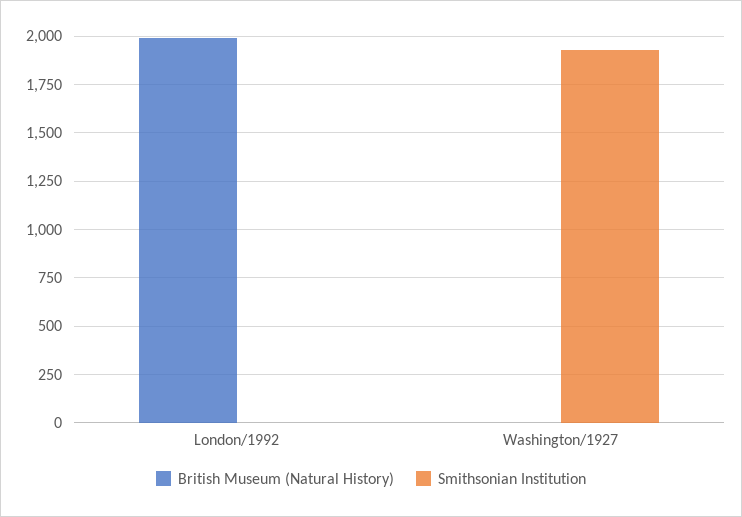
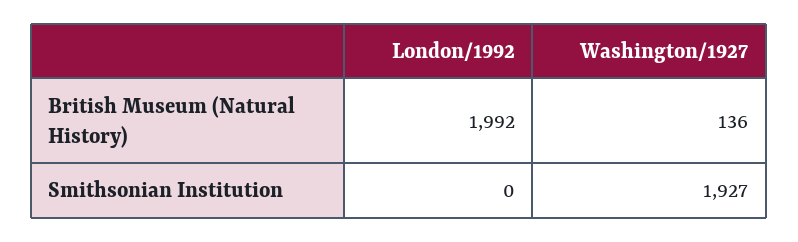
British Museum (Natural History), Washington/1927: 0 -> 136

